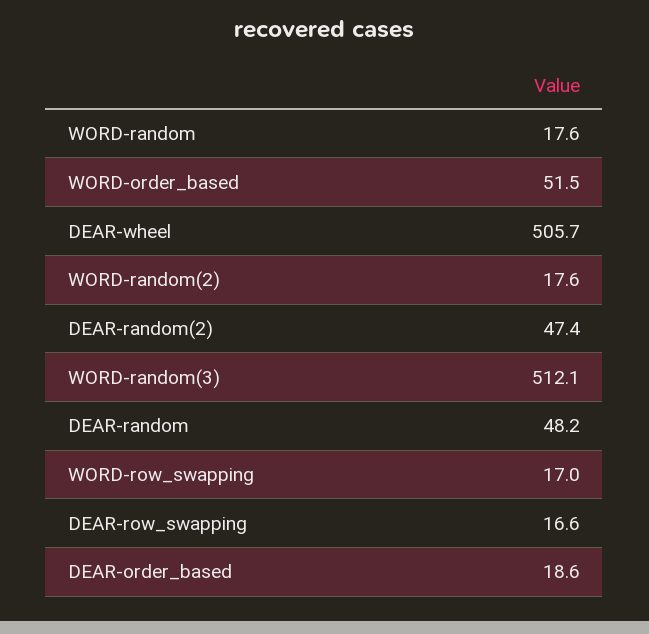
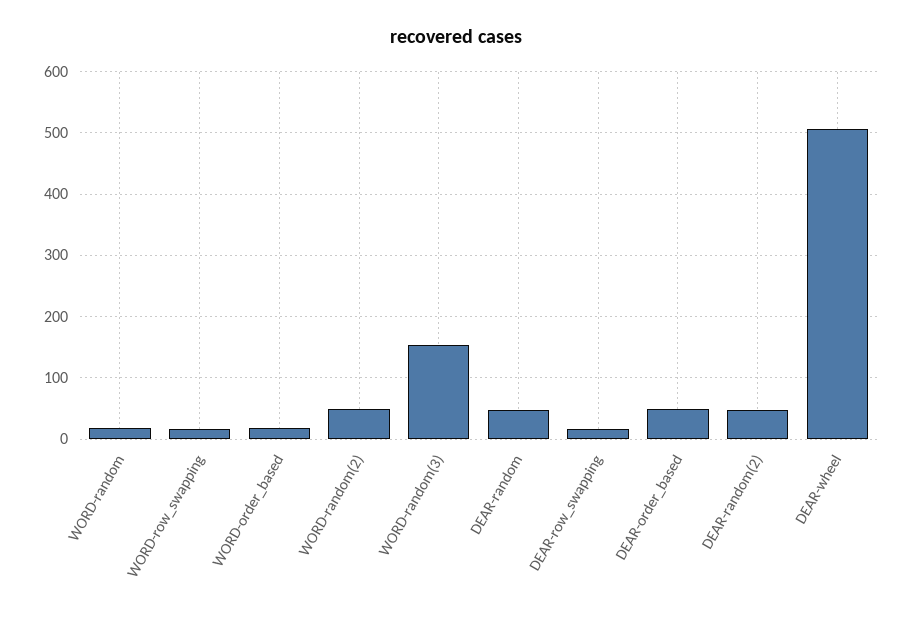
WORD-order_based: 51.5 -> 20
WORD-random(2): 17.6 -> 50
WORD-random(3): 512.1 -> 150
DEAR-order_based: 18.6 -> 50

